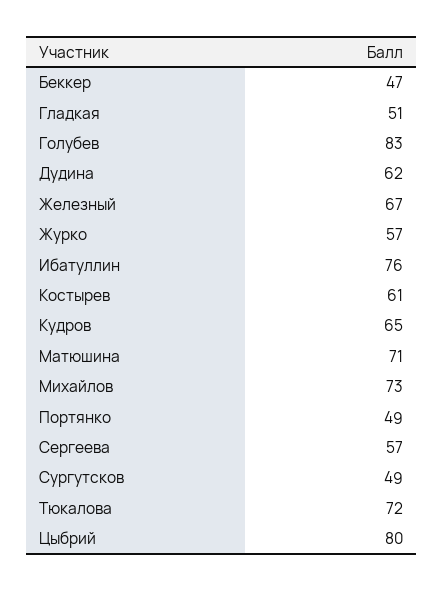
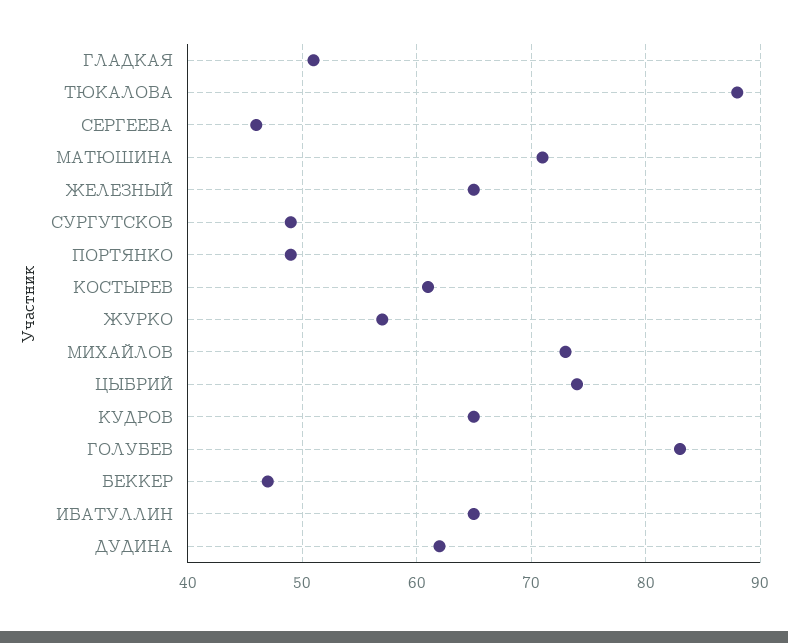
Железный: 67 -> 65
Ибатуллин: 76 -> 65
Сергеева: 57 -> 46
Тюкалова: 72 -> 88
Цыбрий: 80 -> 74

